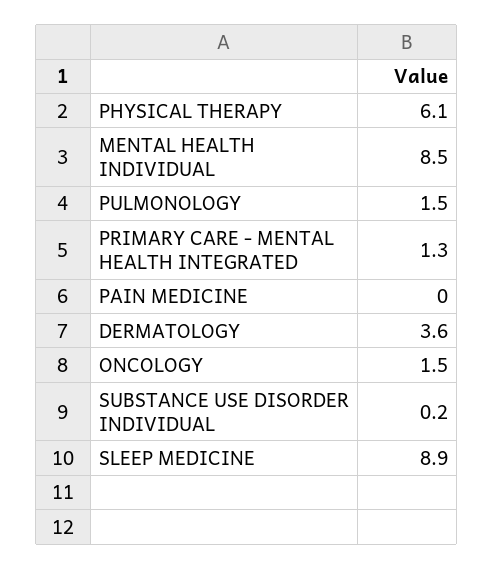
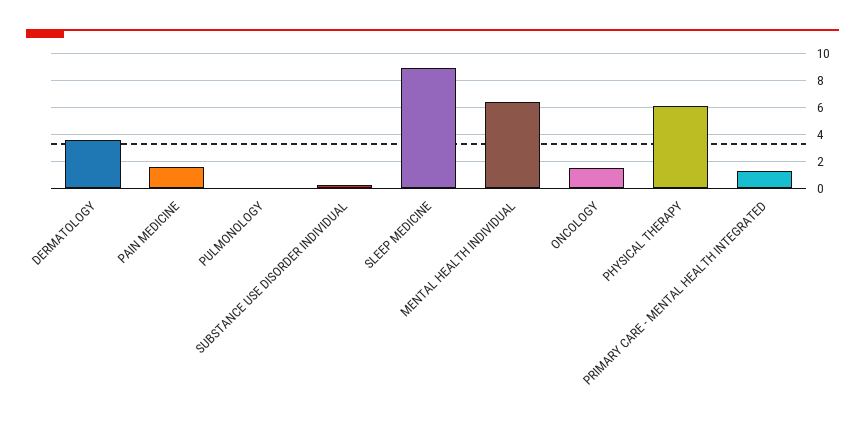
MENTAL HEALTH INDIVIDUAL: 8.5 -> 6.5
PULMONOLOGY: 1.5 -> 0
PAIN MEDICINE: 0 -> 1.5

